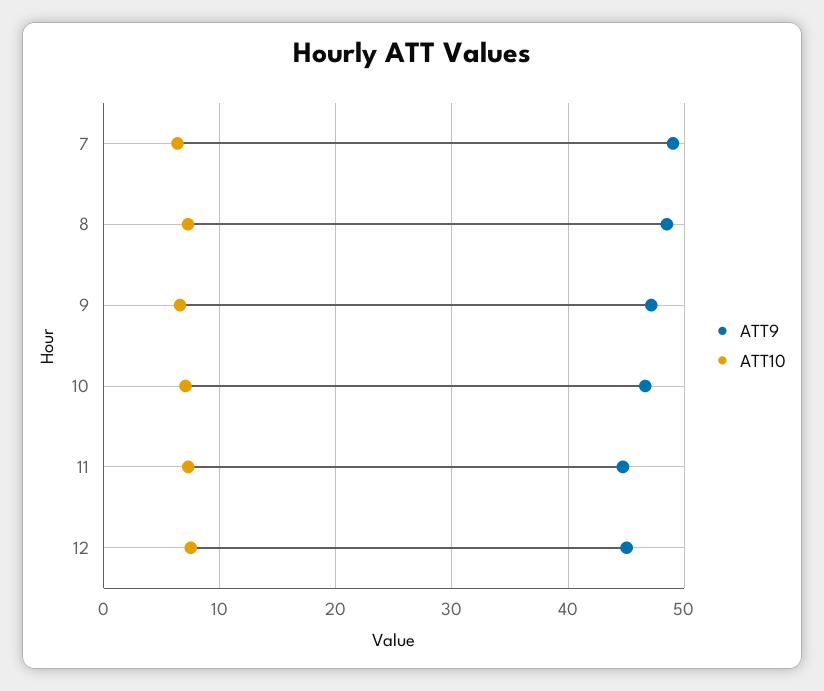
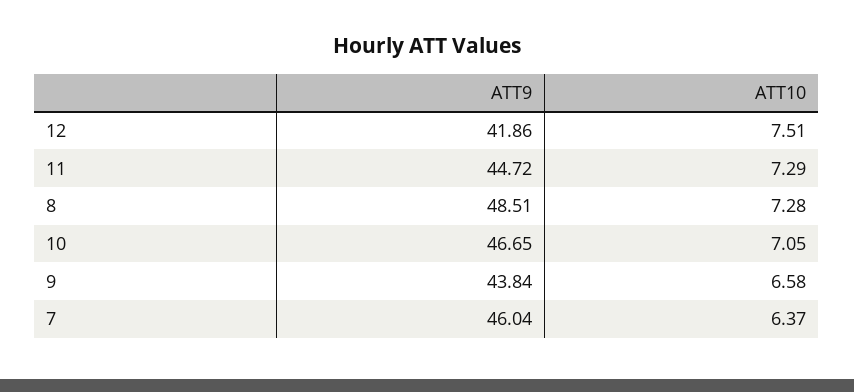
ATT9, 7: 49 -> 46.04
ATT9, 9: 47 -> 43.84
ATT9, 12: 45 -> 41.86

